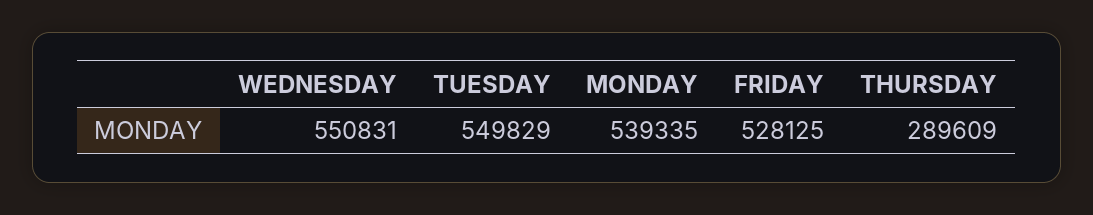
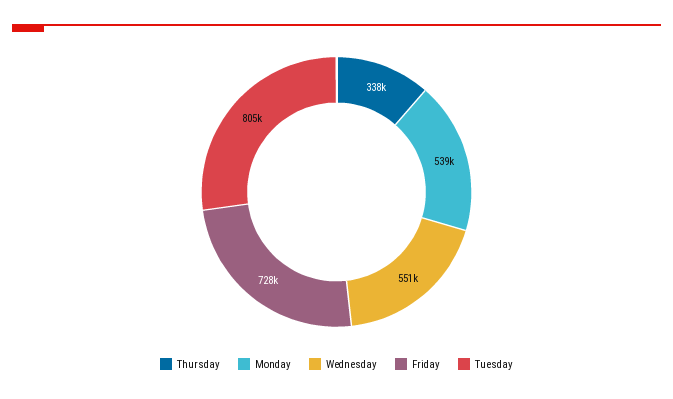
TUESDAY: 549829 -> 805000
FRIDAY: 528125 -> 728000
THURSDAY: 289609 -> 338000

